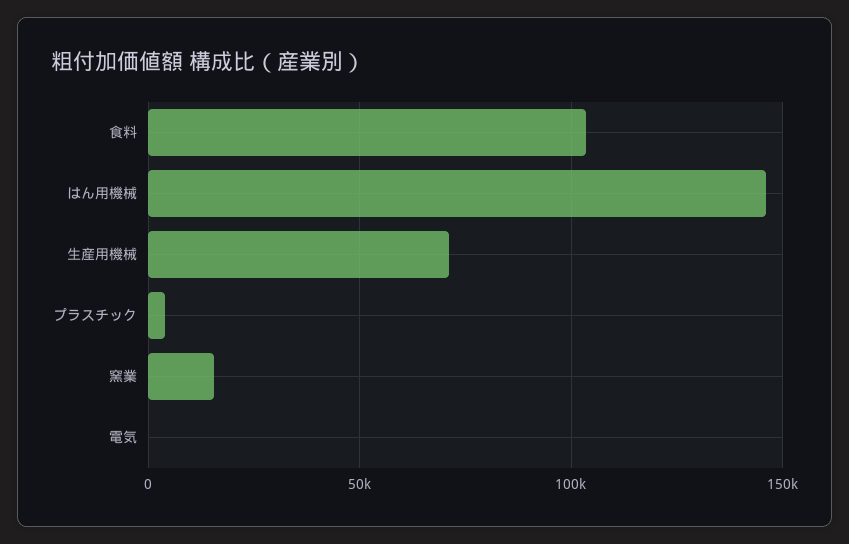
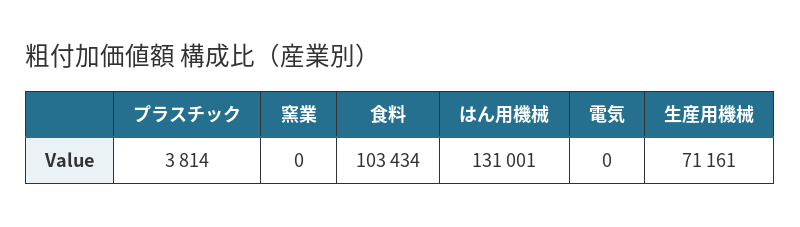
はん用機械: 145000 -> 131001
窯業: 15000 -> 0

